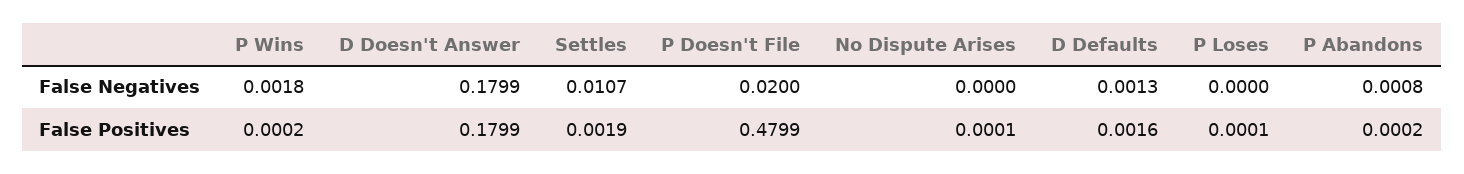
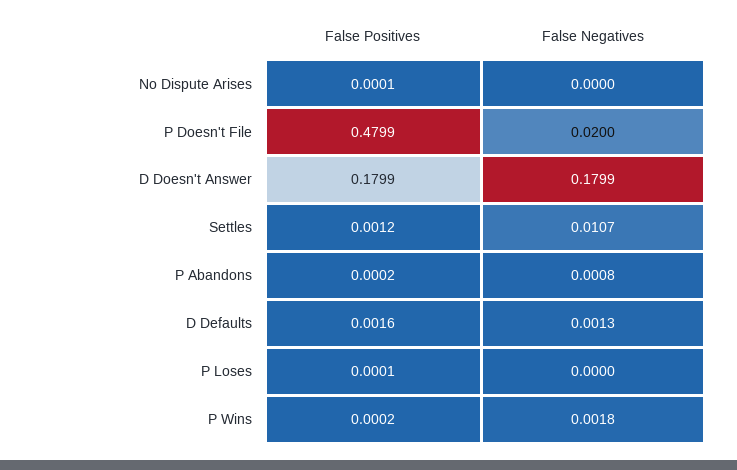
Settles, False Positives: 0.0019 -> 0.0012

